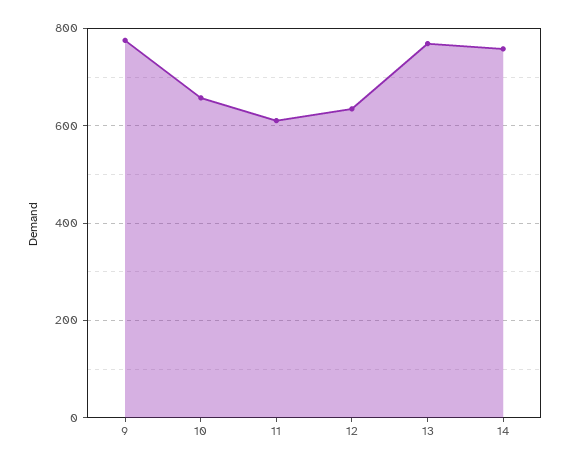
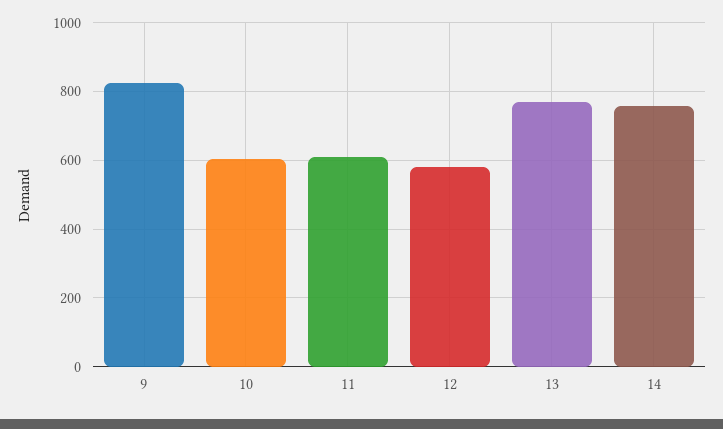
9: 780 -> 820
10: 660 -> 600
12: 640 -> 580

